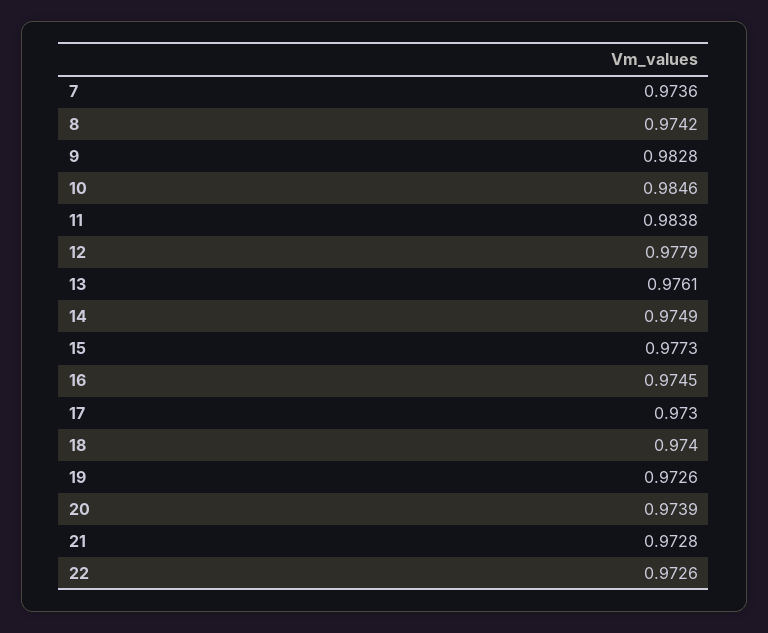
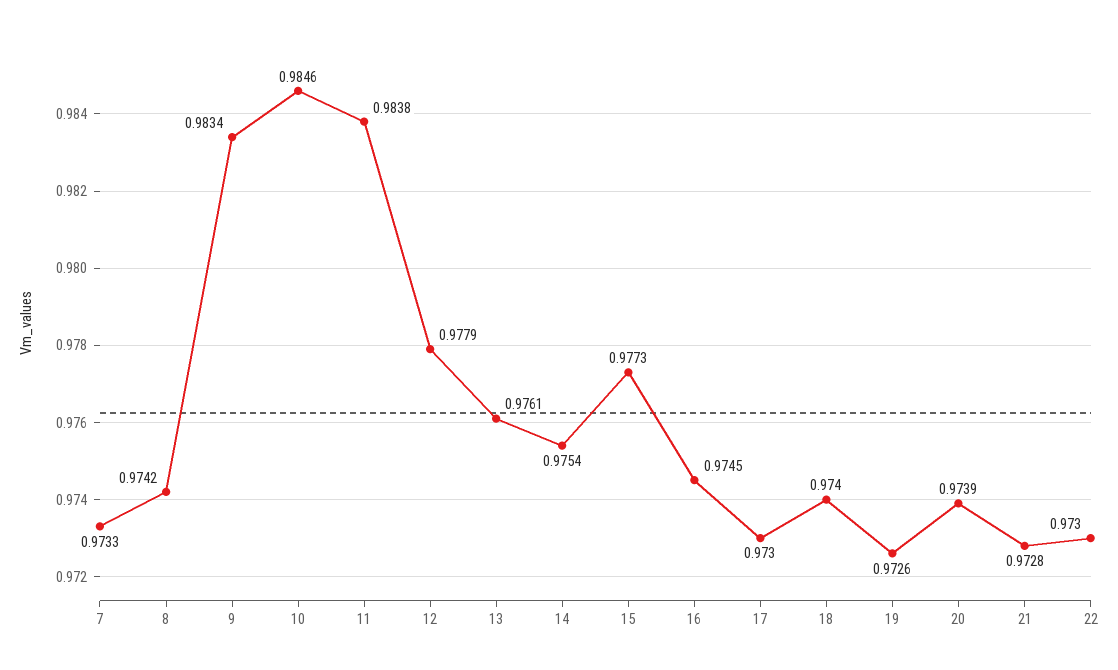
7: 0.9736 -> 0.9733
9: 0.9828 -> 0.9834
14: 0.9749 -> 0.9754
22: 0.9726 -> 0.973

